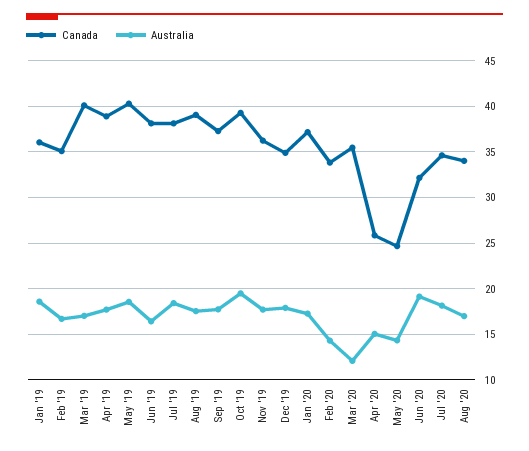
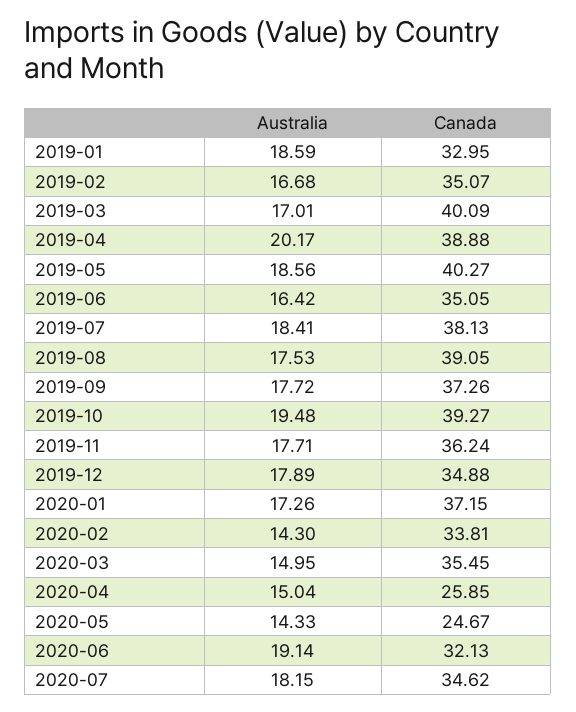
Canada, Jan '19: 36 -> 32.95
Australia, Apr '19: 18 -> 20.17
Canada, Jun '19: 38 -> 35.05
Australia, Mar '20: 12 -> 14.95
Canada, Aug '20: 34 -> none
Australia, Aug '20: 17 -> none

